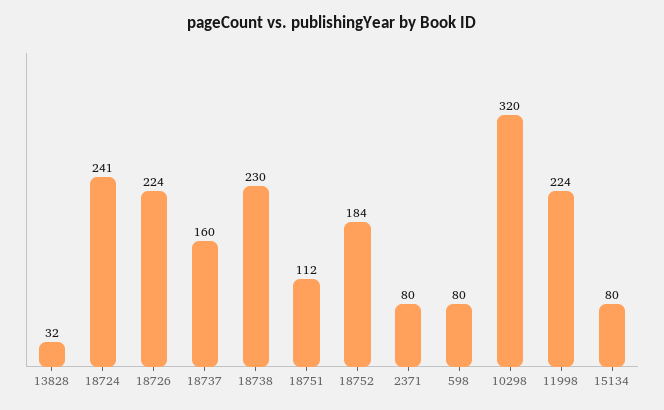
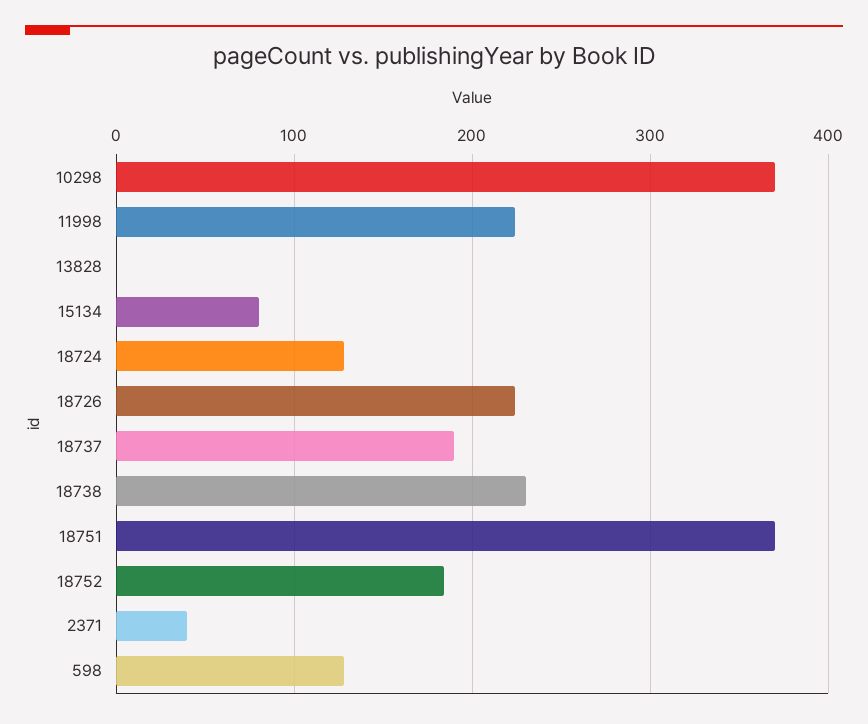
13828: 32 -> 0
18724: 241 -> 130
18737: 160 -> 190
18751: 112 -> 370
2371: 80 -> 40
598: 80 -> 130
10298: 320 -> 370

